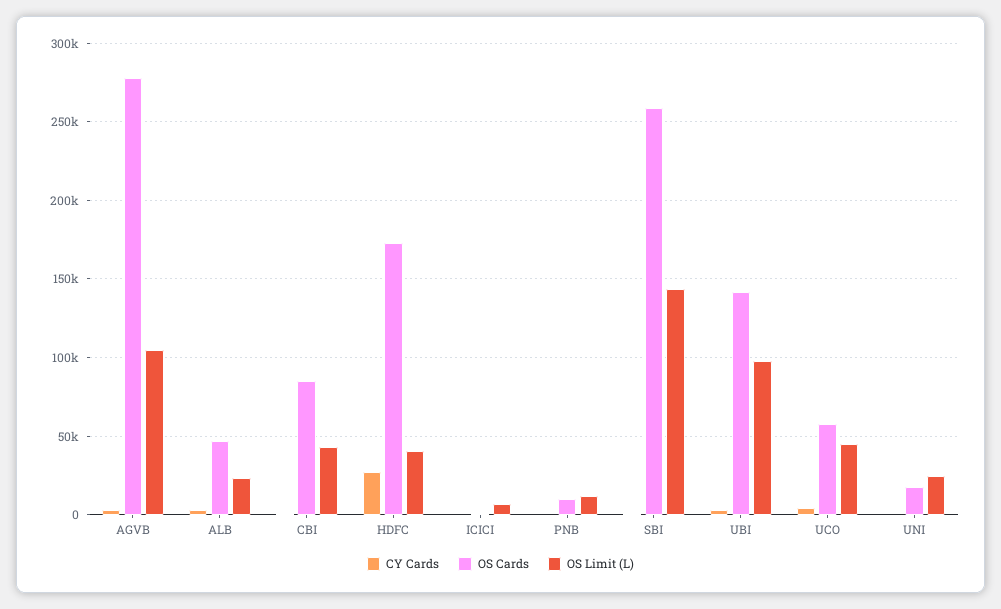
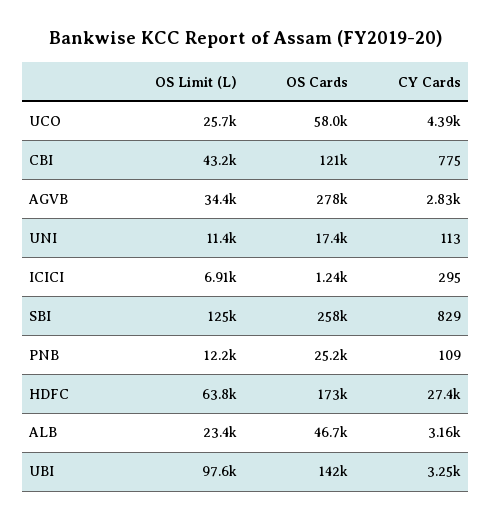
OS Limit (L), AGVB: 105000 -> 34400
OS Cards, CBI: 85000 -> 121000
OS Limit (L), HDFC: 40000 -> 63800
OS Cards, PNB: 10000 -> 25200
OS Limit (L), SBI: 145000 -> 125000
OS Limit (L), UCO: 45000 -> 25700
OS Limit (L), UNI: 25000 -> 11400

